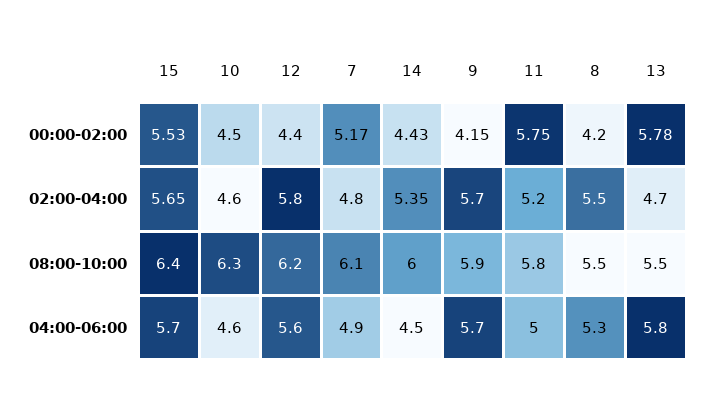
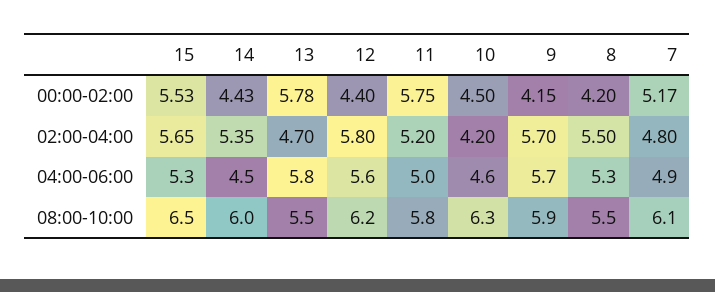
10, 02:00-04:00: 4.6 -> 4.2
15, 08:00-10:00: 6.4 -> 6.5
15, 04:00-06:00: 5.7 -> 5.3

